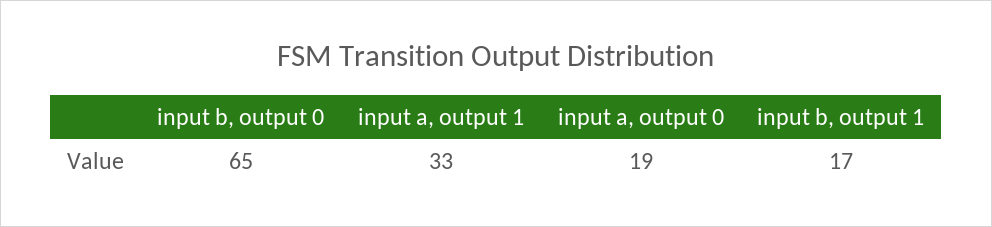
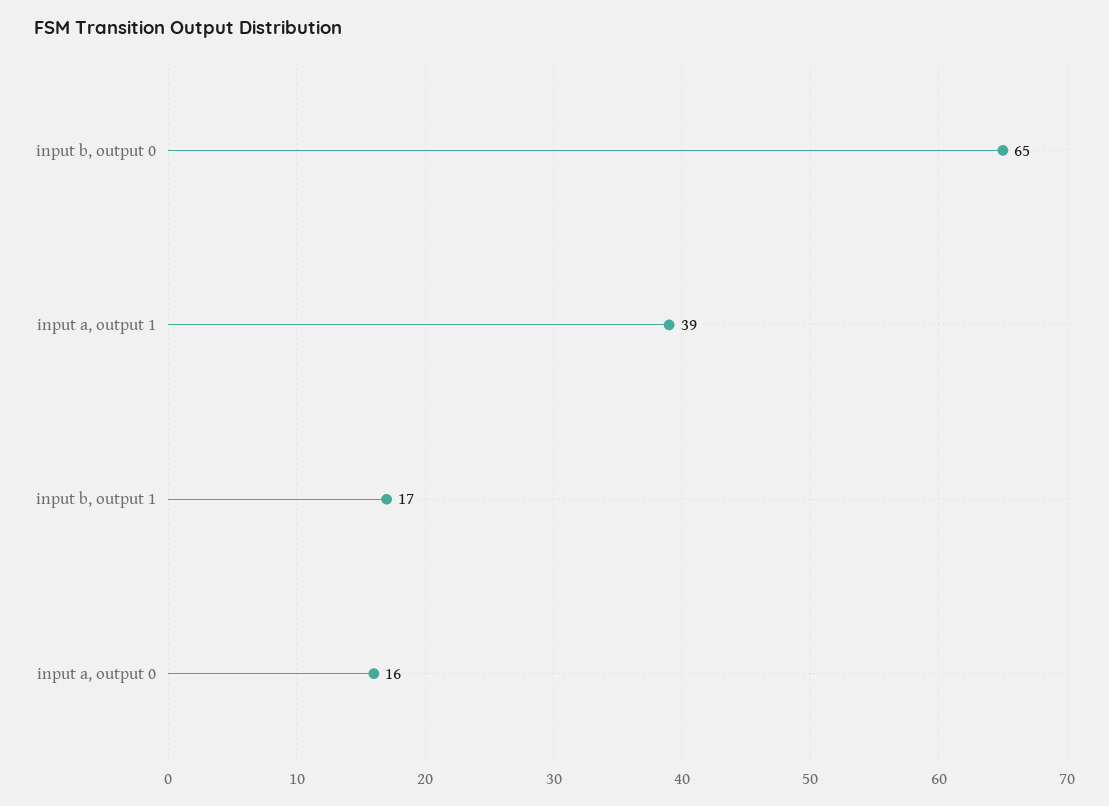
input a, output 1: 33 -> 39
input a, output 0: 19 -> 16

